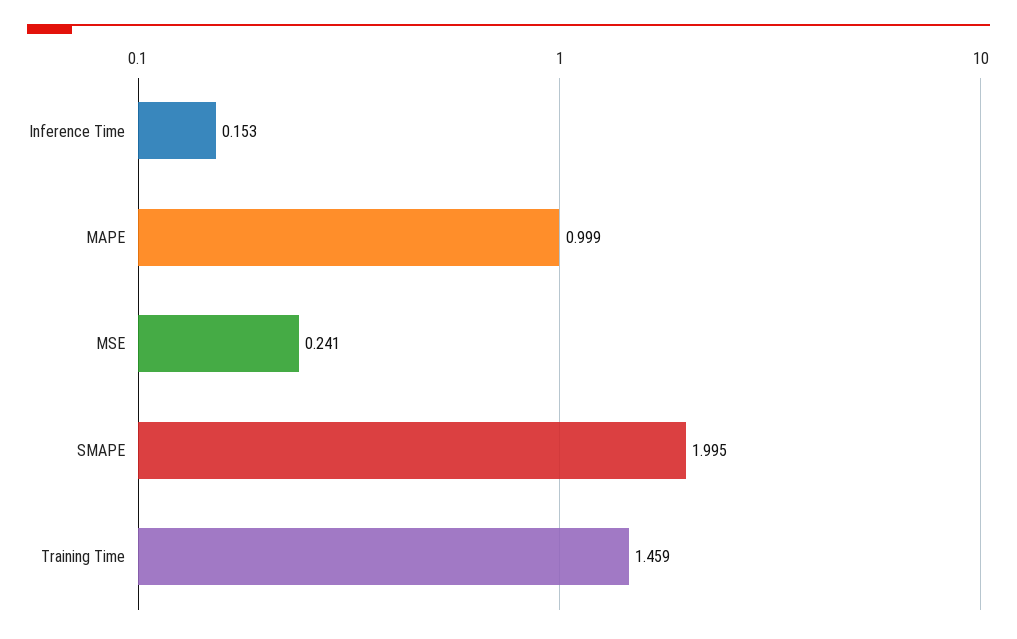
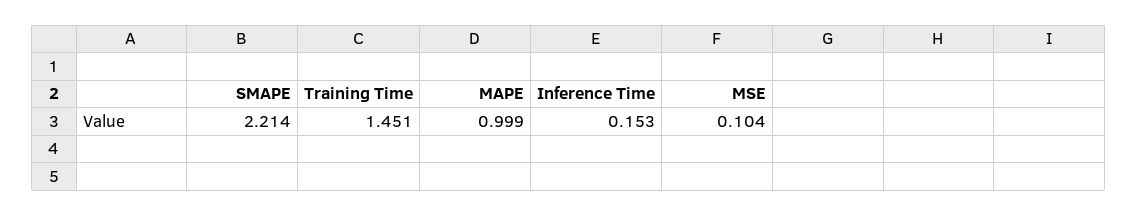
MSE: 0.241 -> 0.104
SMAPE: 1.995 -> 2.214
Training Time: 1.459 -> 1.451

